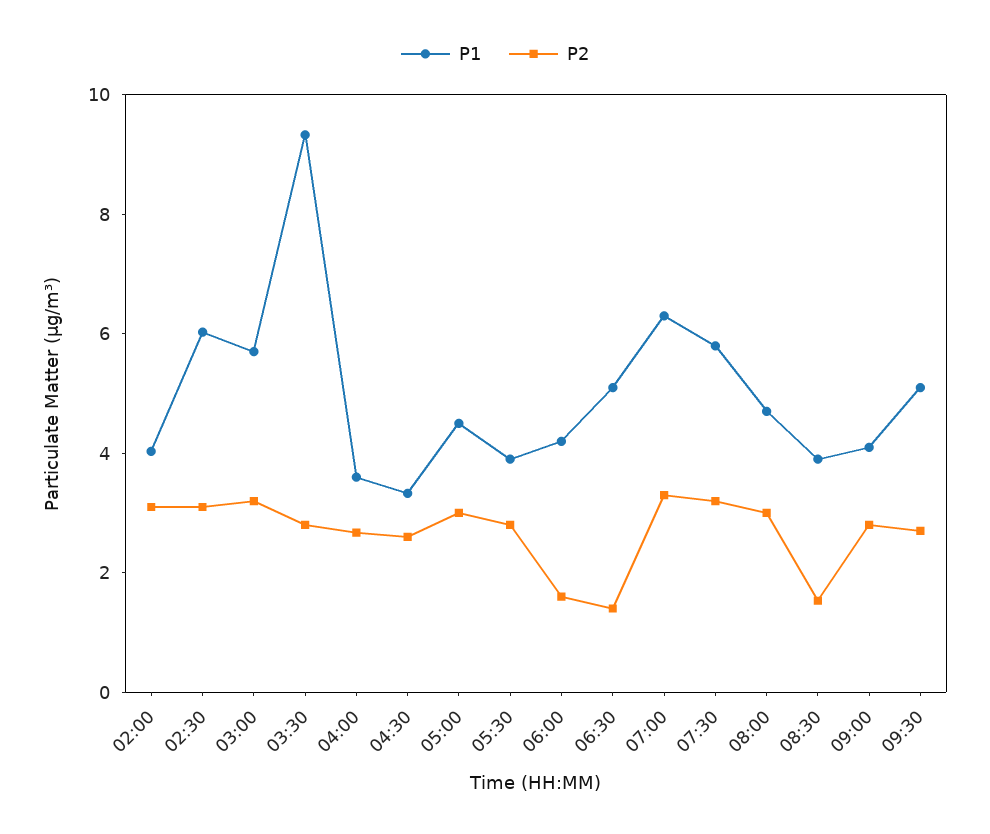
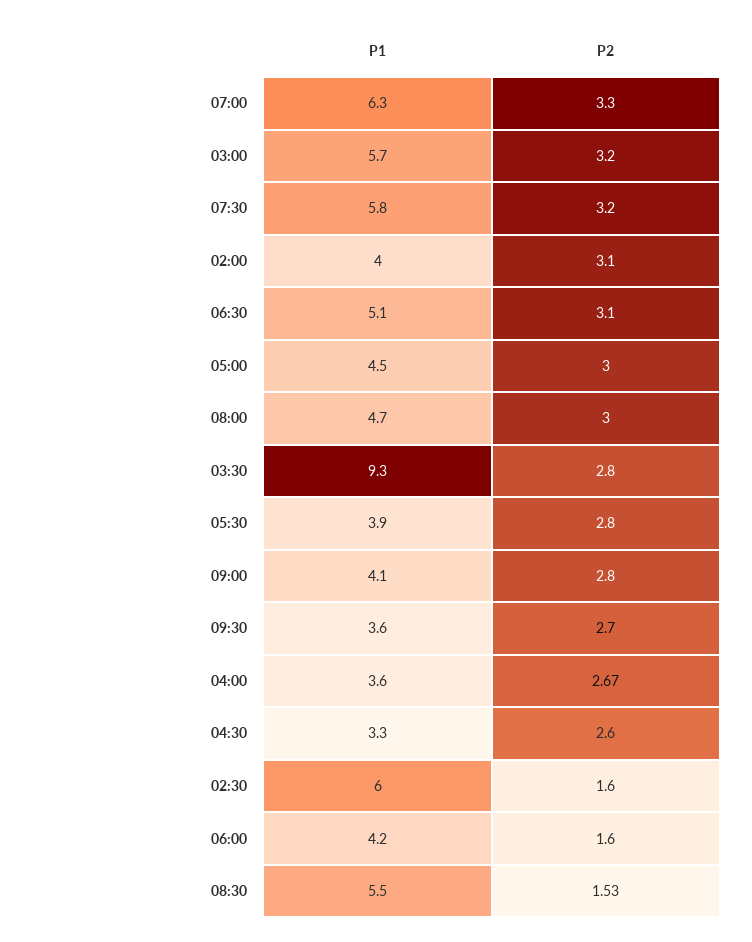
P2, 02:30: 3 -> 1.6
P2, 06:30: 1.5 -> 3.1
P1, 08:30: 4 -> 5.5
P1, 09:30: 5 -> 3.6

